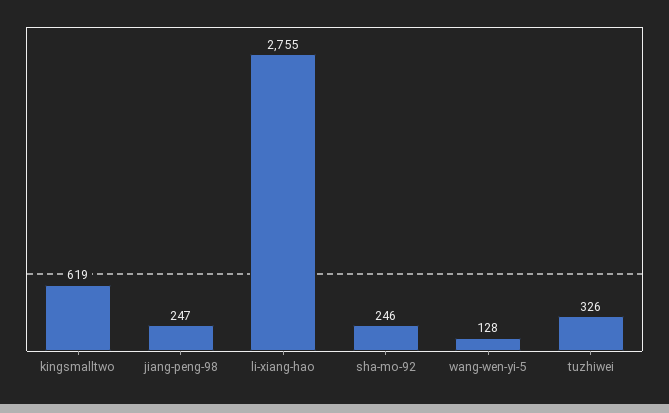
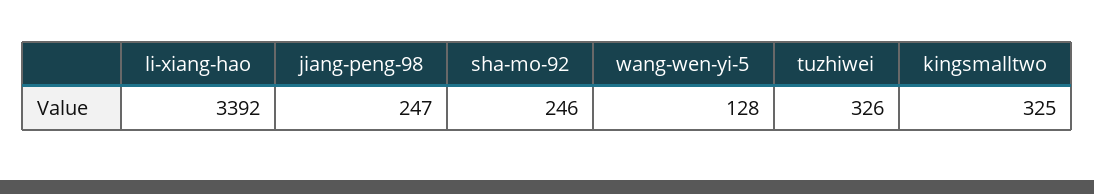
kingsmalltwo: 619 -> 325
li-xiang-hao: 2755 -> 3392

